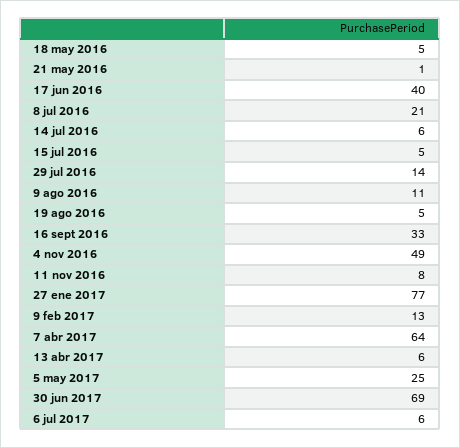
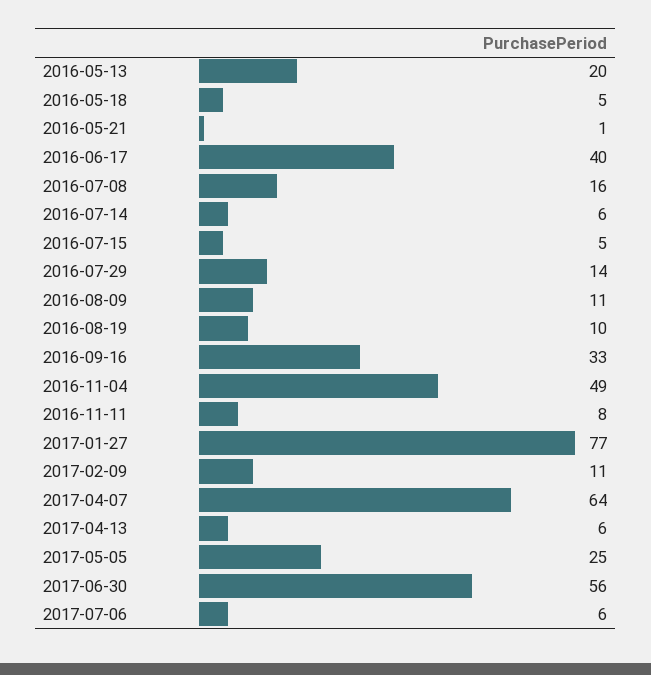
8 jul 2016: 21 -> 16
19 ago 2016: 5 -> 10
9 feb 2017: 13 -> 11
30 jun 2017: 69 -> 56
2016-05-13: none -> 20

